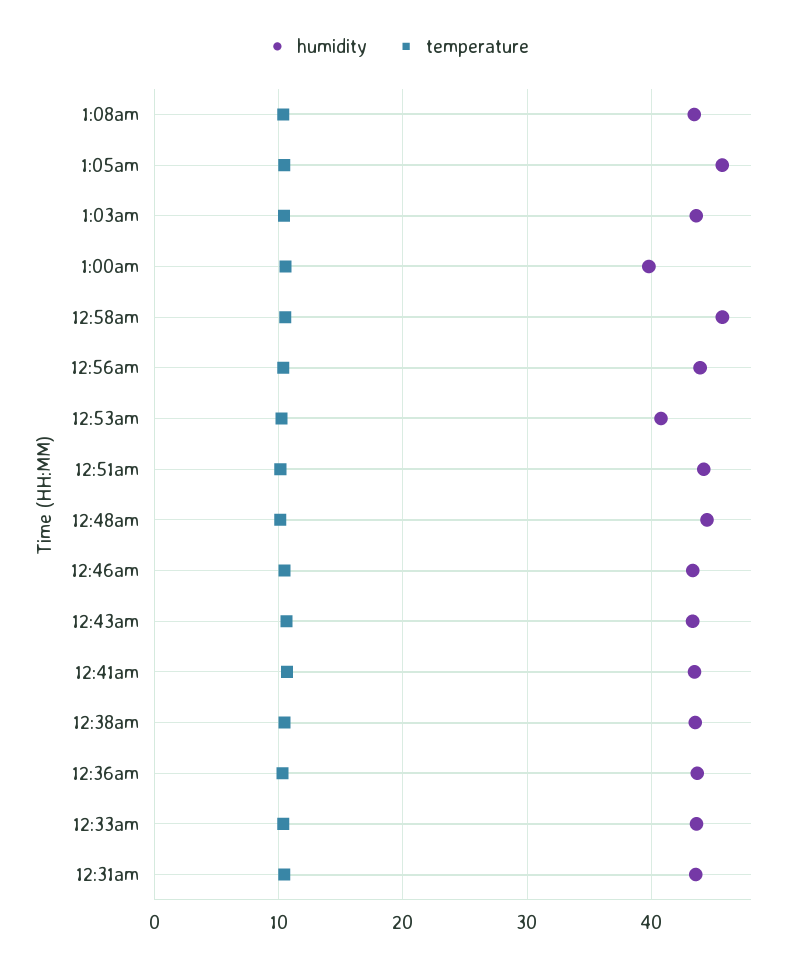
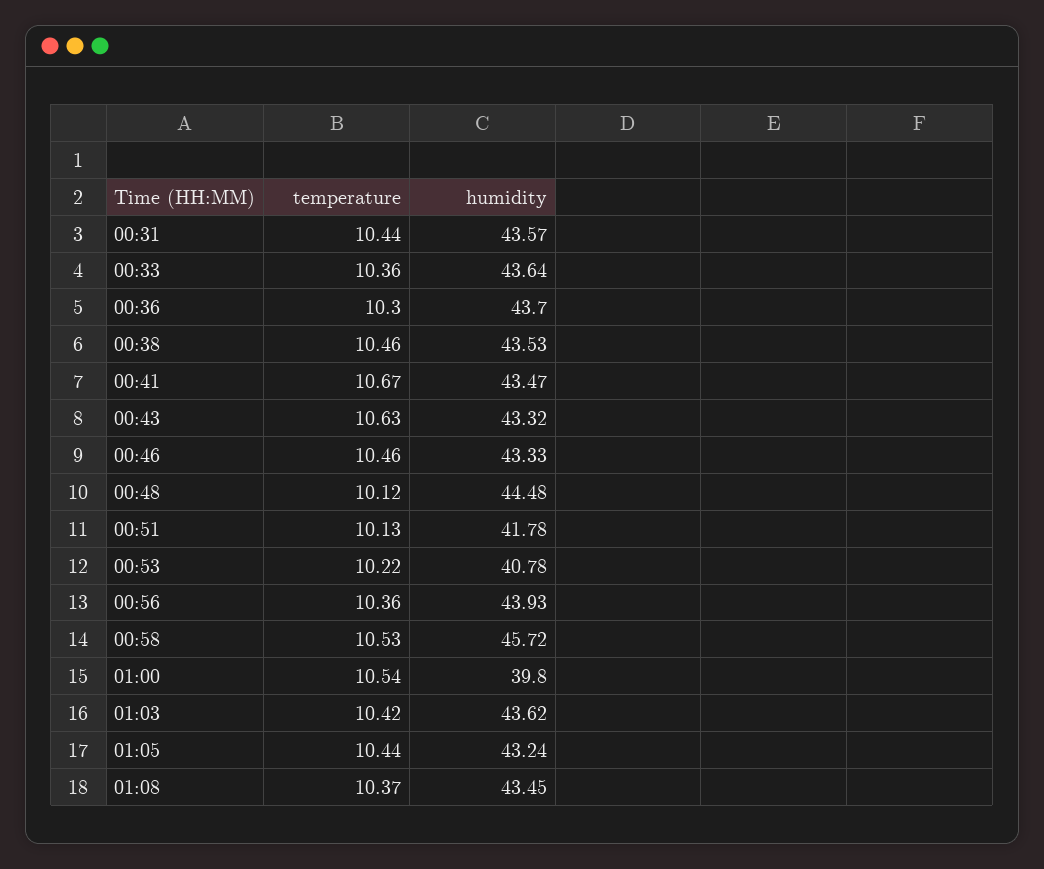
humidity, 1:05am: 46 -> 43.24
humidity, 12:51am: 44 -> 41.78

